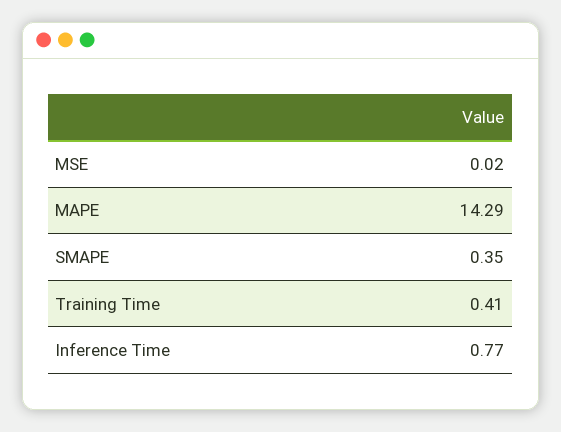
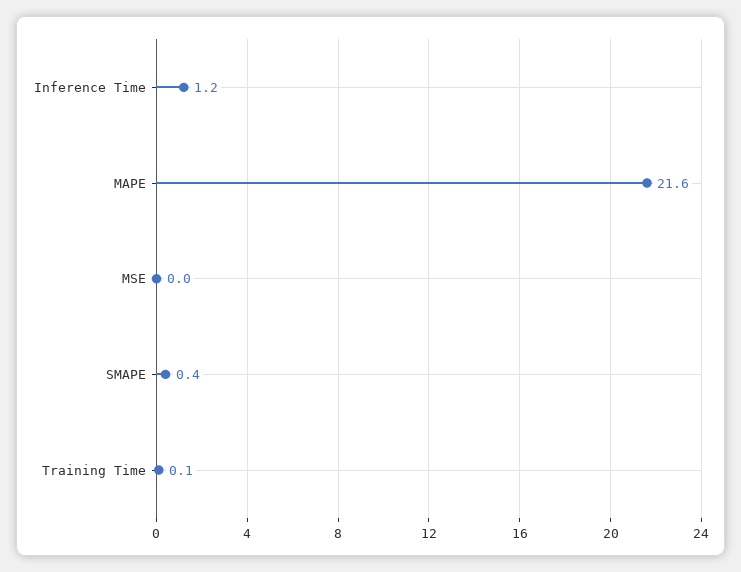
MAPE: 14.29 -> 21.6
Training Time: 0.41 -> 0.1
Inference Time: 0.77 -> 1.2

